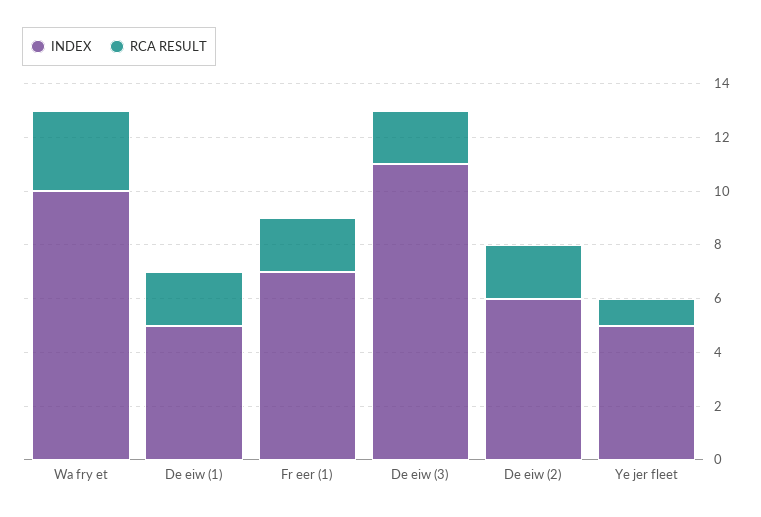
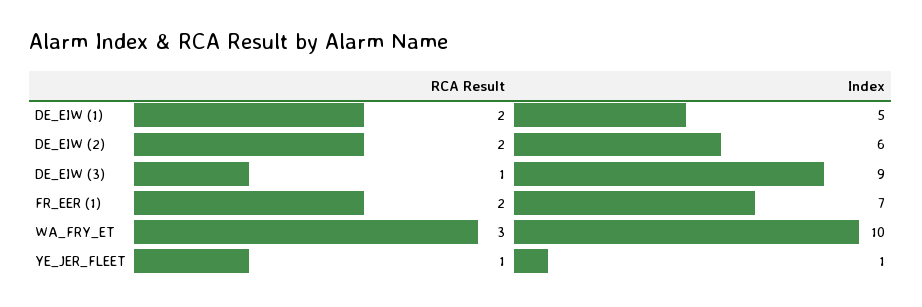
INDEX, De eiw (3): 11 -> 9
RCA RESULT, De eiw (3): 2 -> 1
INDEX, Ye jer fleet: 5 -> 1

